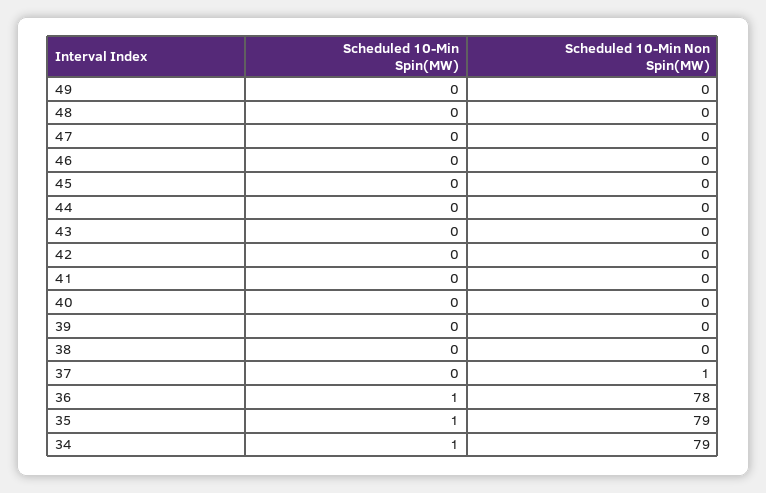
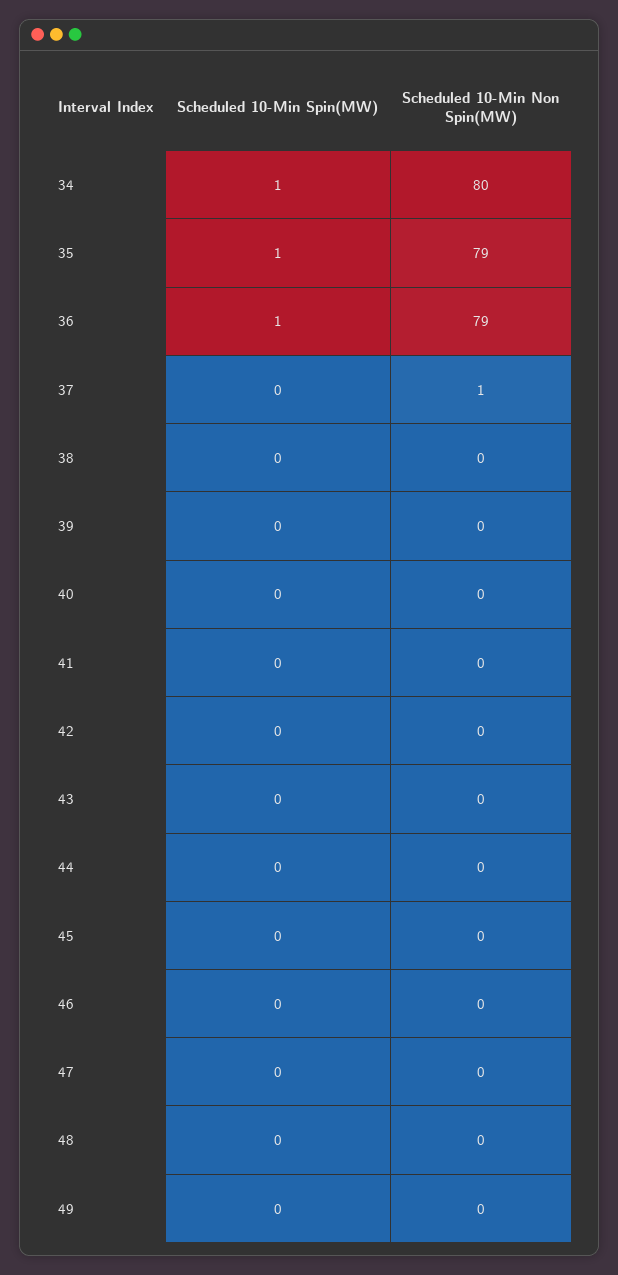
Scheduled 10-Min Non Spin(MW), 36: 78 -> 79
Scheduled 10-Min Non Spin(MW), 34: 79 -> 80

